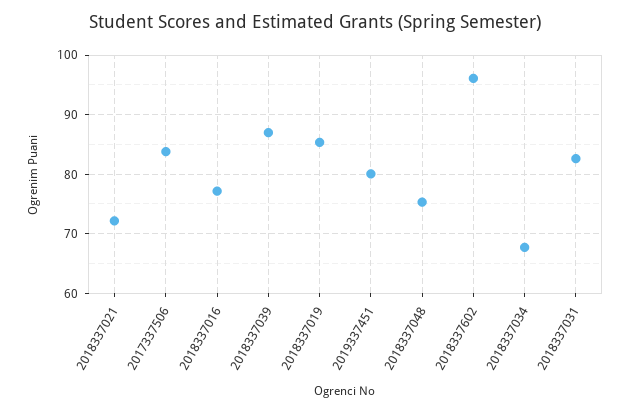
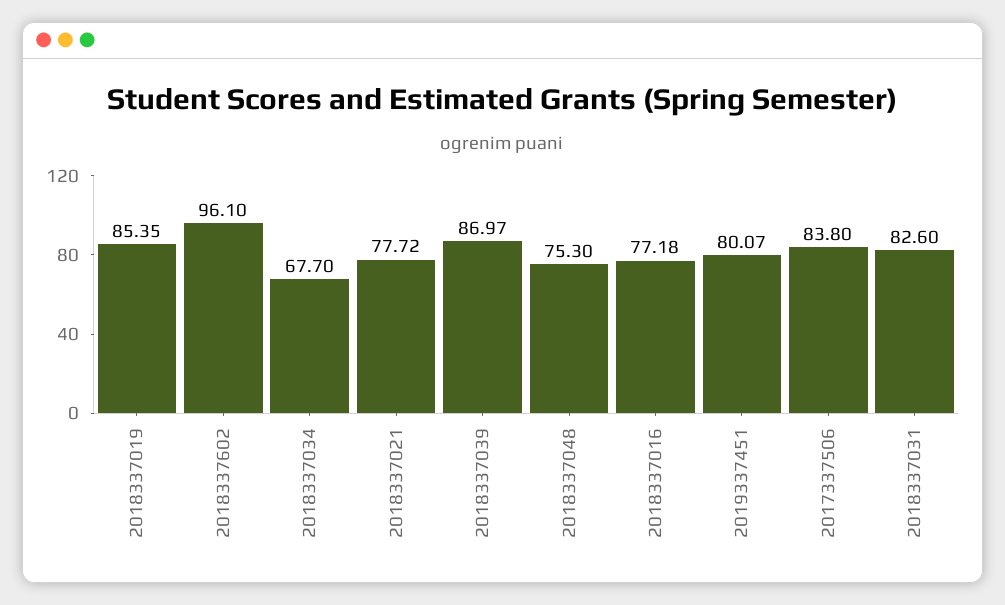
2018337021: 72 -> 77.72

